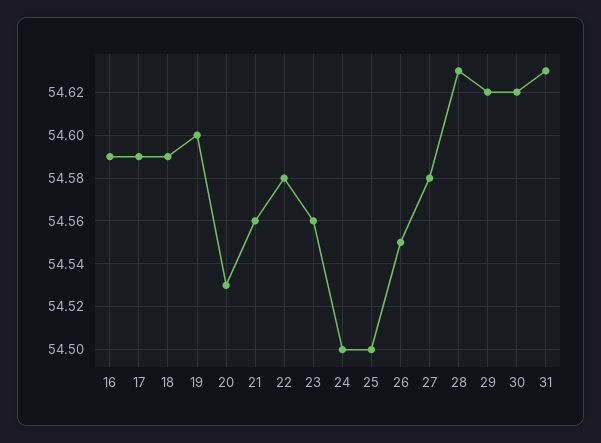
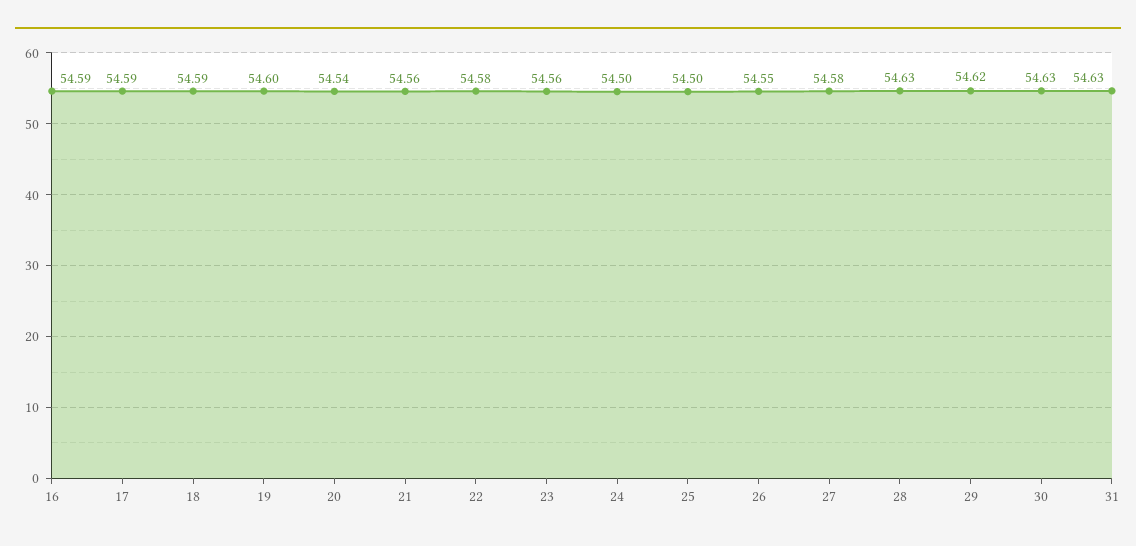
20: 54.53 -> 54.54
30: 54.62 -> 54.63

